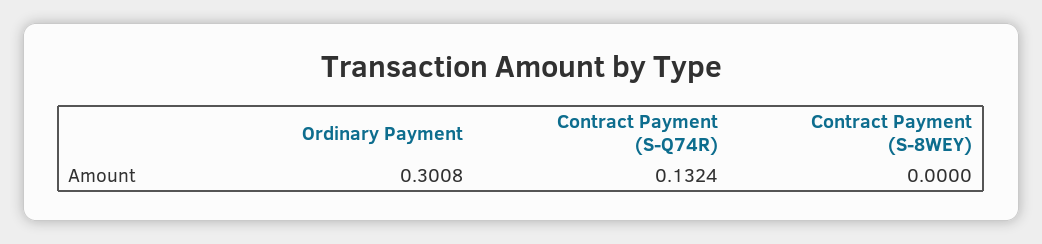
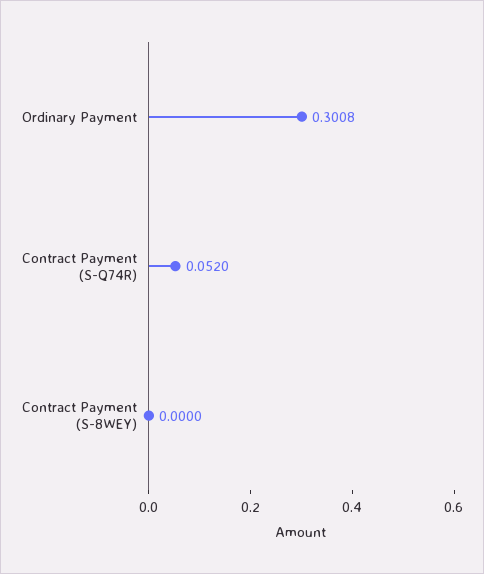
Contract Payment (S-Q74R): 0.1324 -> 0.052

